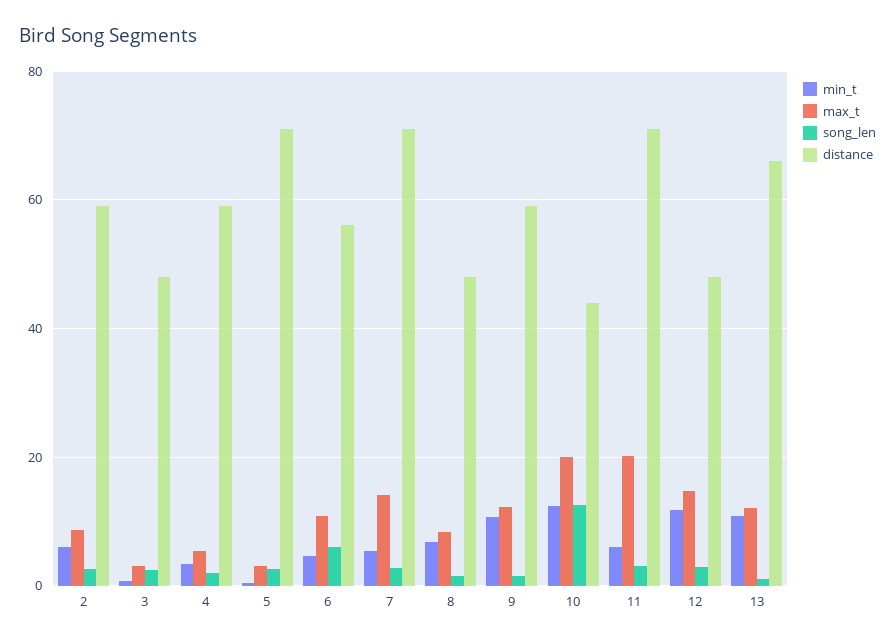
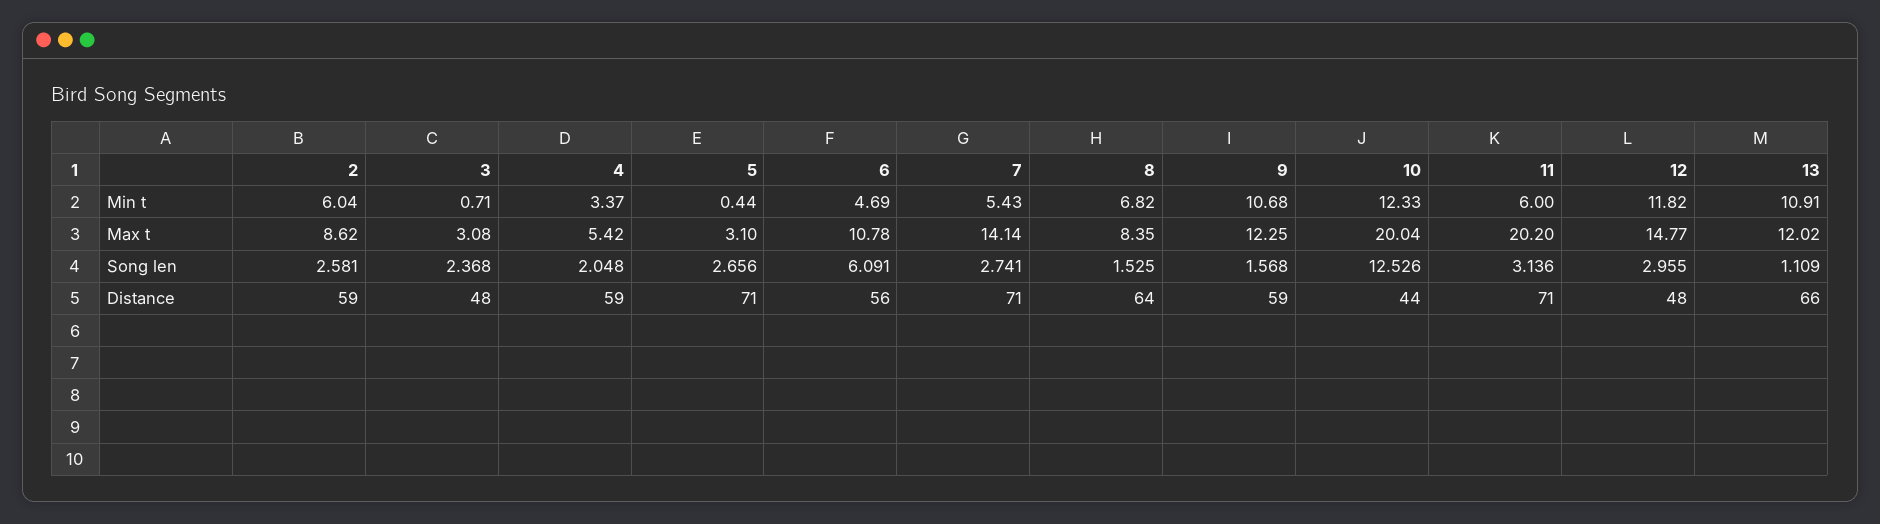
distance, 8: 48 -> 64

